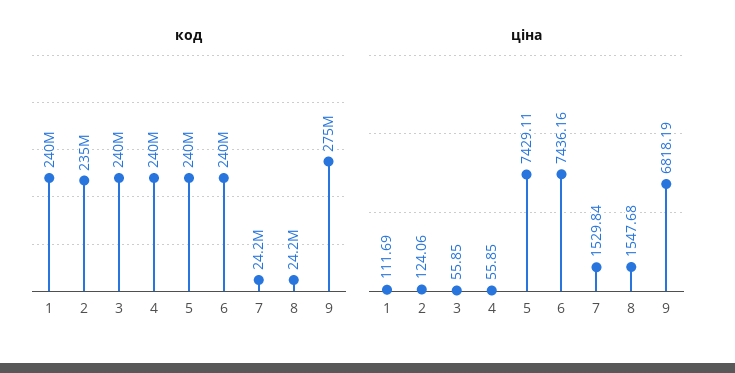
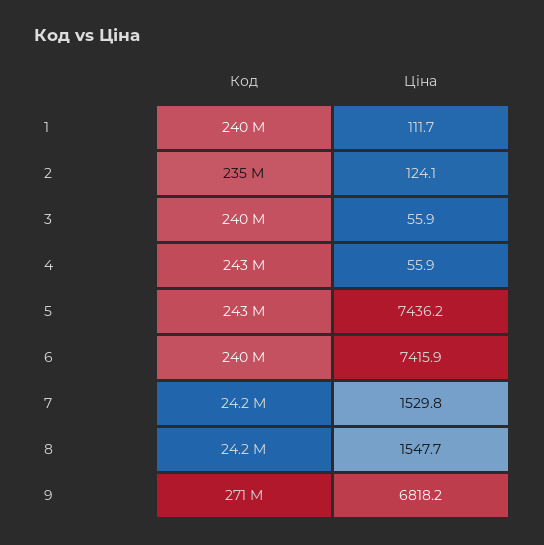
код, 4: 240000000 -> 243000000
код, 5: 240000000 -> 243000000
код, 9: 275000000 -> 271000000
ціна, 5: 7429.11 -> 7436.2
ціна, 6: 7436.16 -> 7415.9

